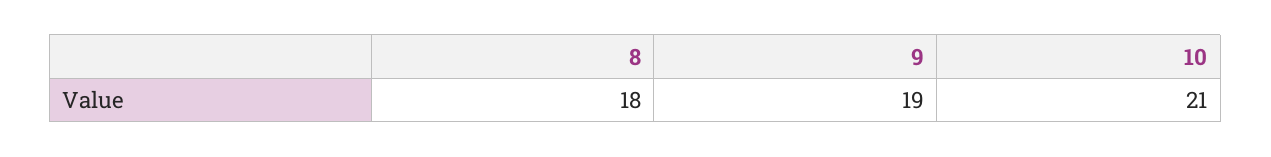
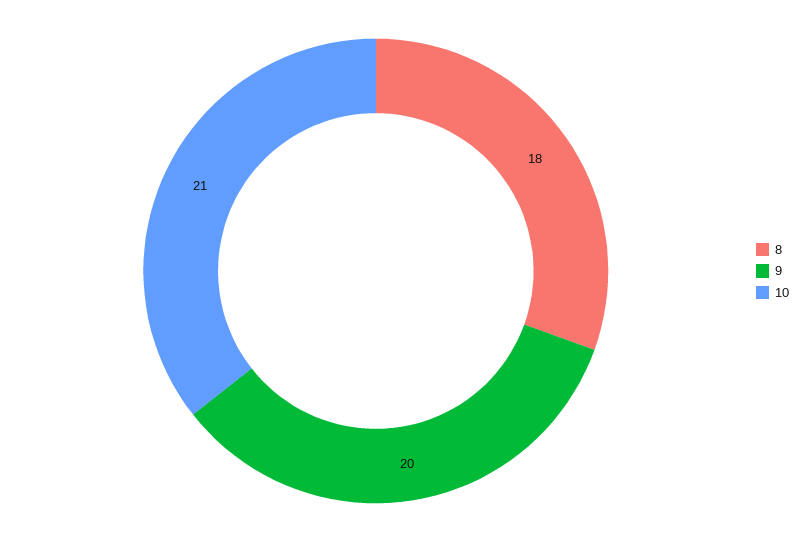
9: 19 -> 20

